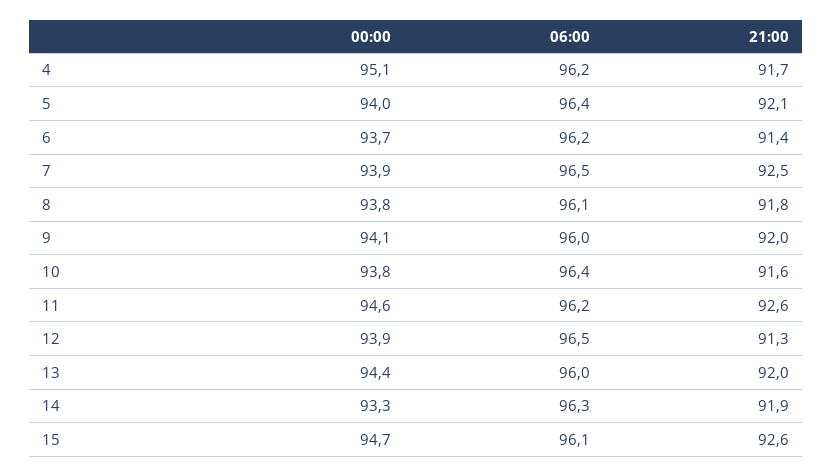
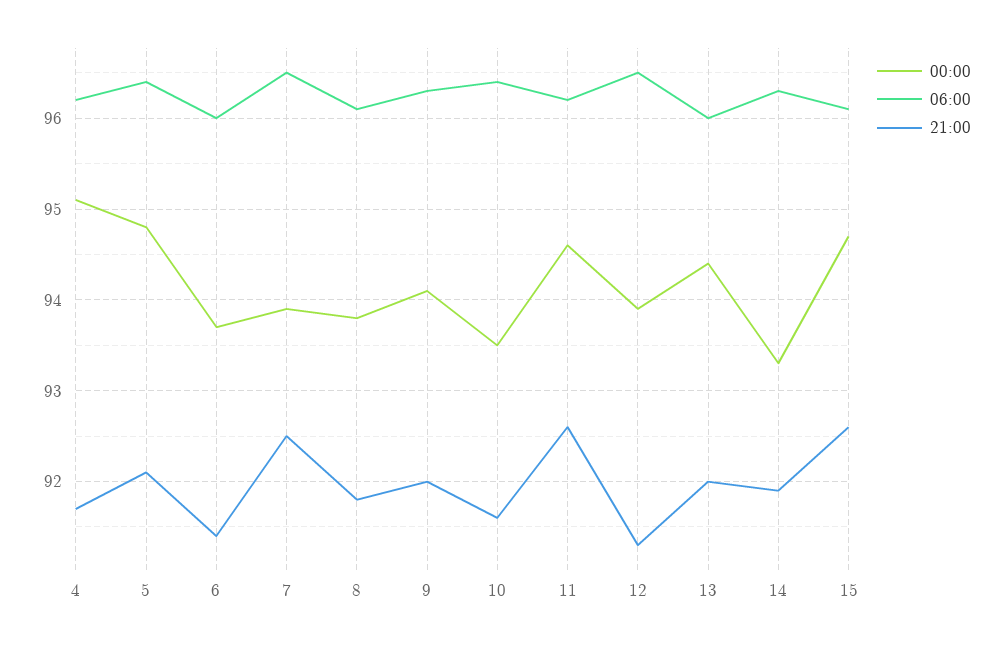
00:00, 5: 94 -> 94.8
06:00, 6: 96.2 -> 96
06:00, 9: 96 -> 96.3
00:00, 10: 93.8 -> 93.5

